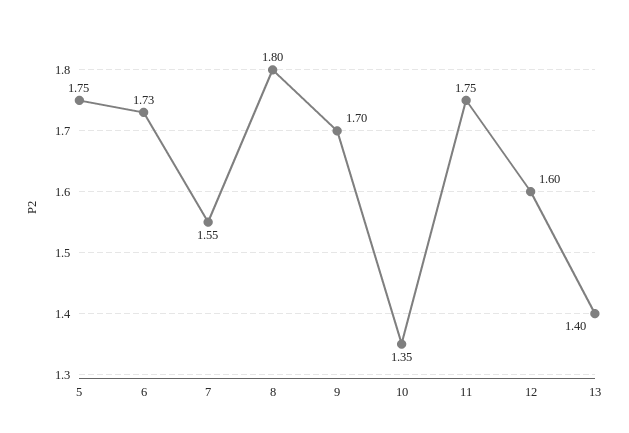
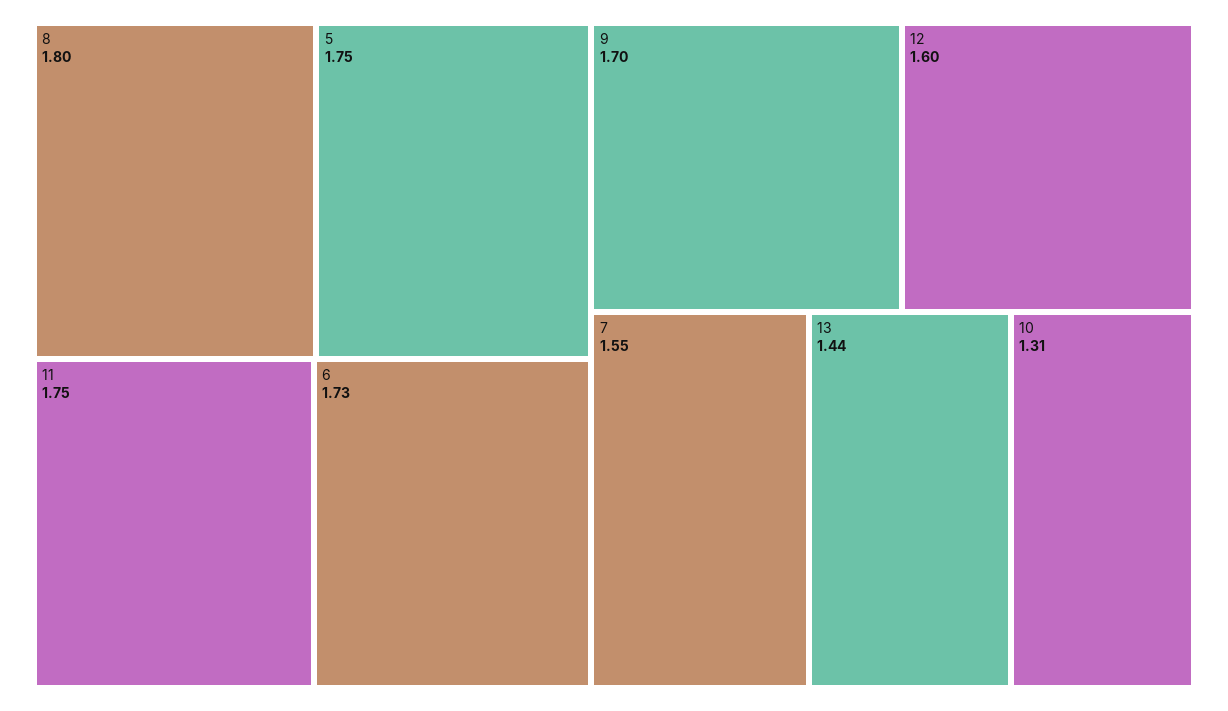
10: 1.35 -> 1.31
13: 1.4 -> 1.44

